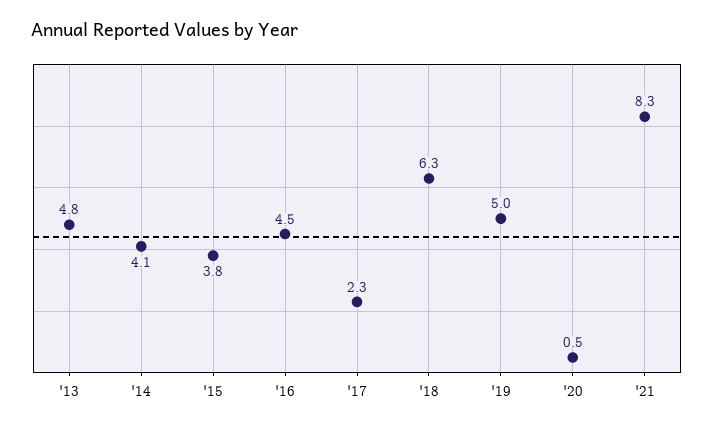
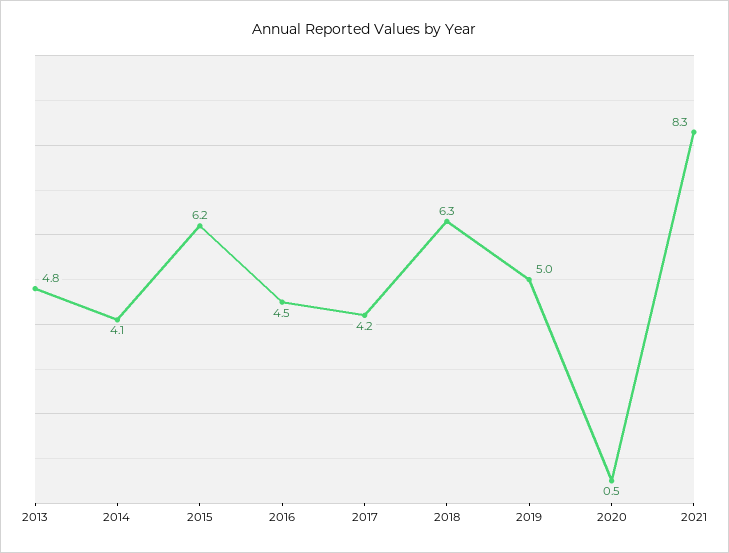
'15: 3.8 -> 6.2
'17: 2.3 -> 4.2

